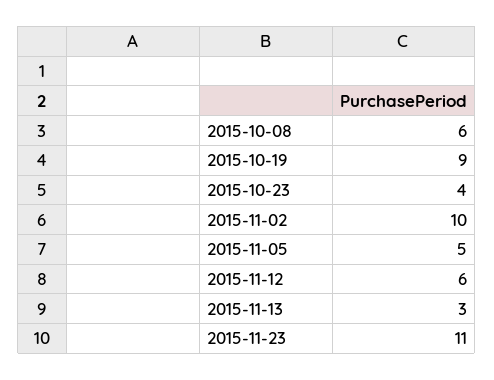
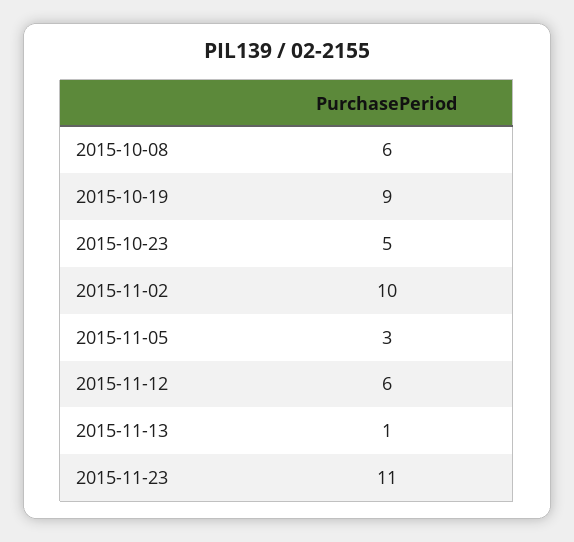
2015-10-23: 4 -> 5
2015-11-05: 5 -> 3
2015-11-13: 3 -> 1

